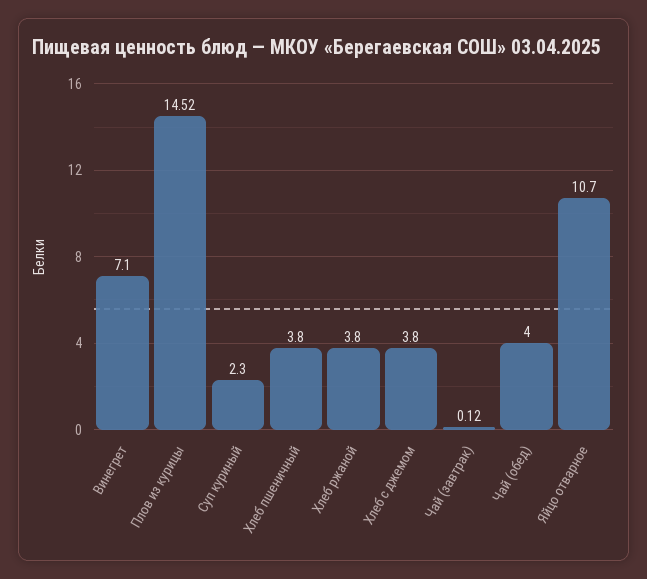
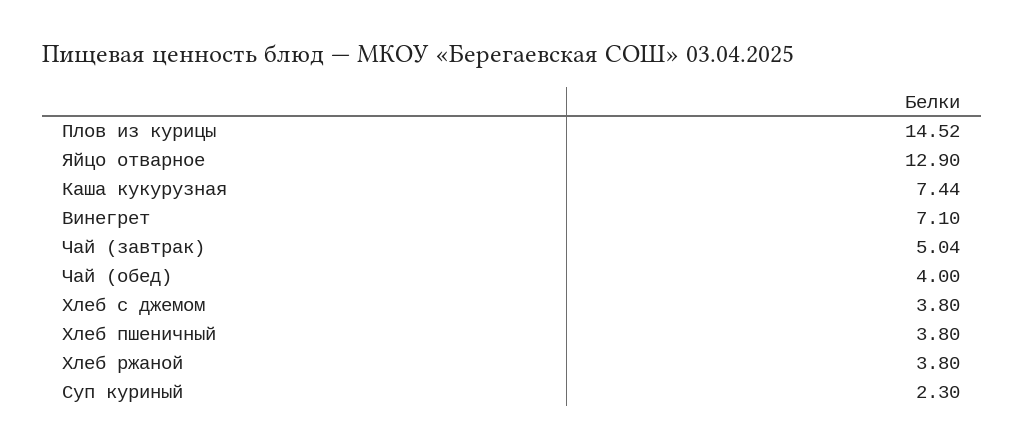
Чай (завтрак): 0.12 -> 5.04
Яйцо отварное: 10.7 -> 12.9
Каша кукурузная: none -> 7.44

